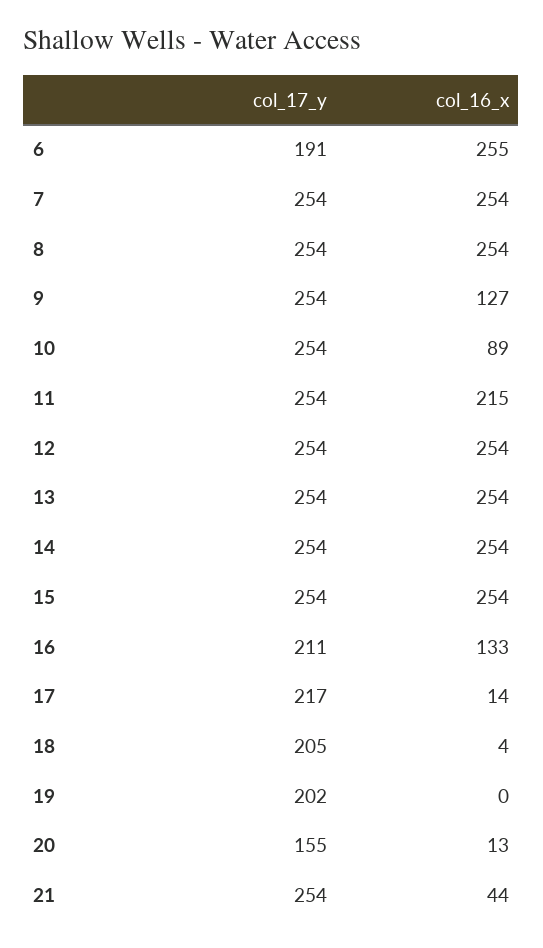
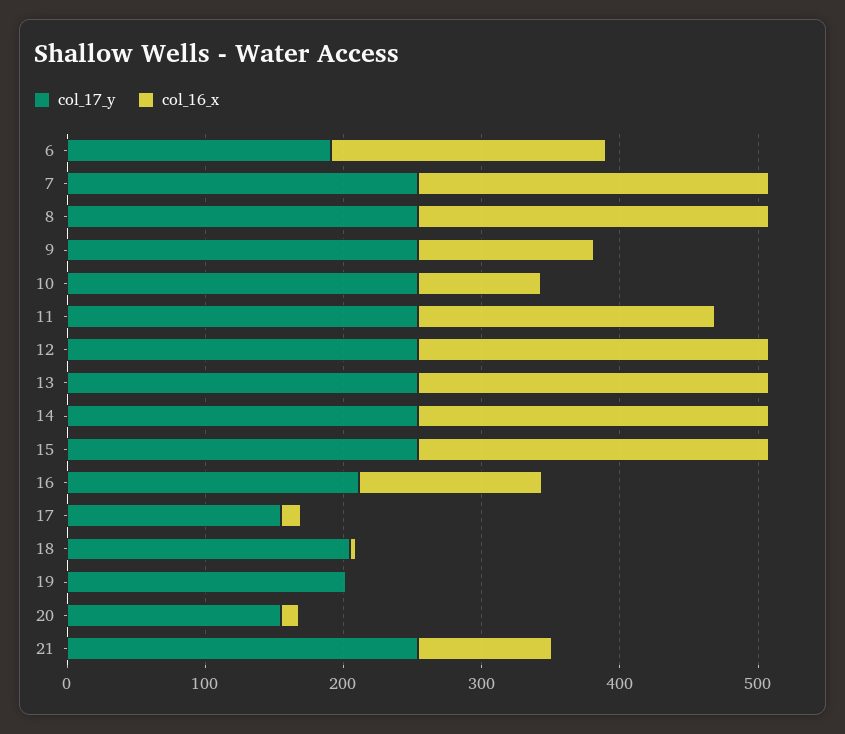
col_16_x, 6: 255 -> 200
col_17_y, 17: 217 -> 160
col_16_x, 21: 44 -> 100

